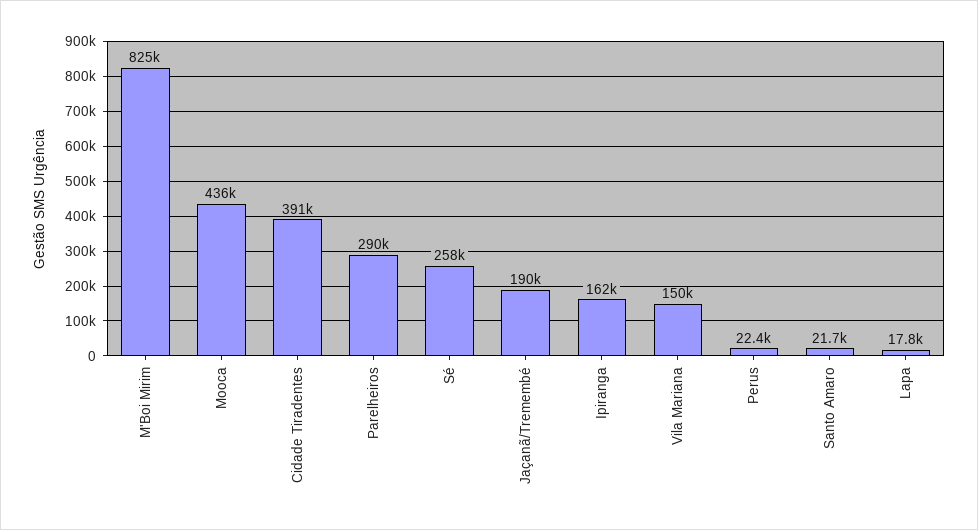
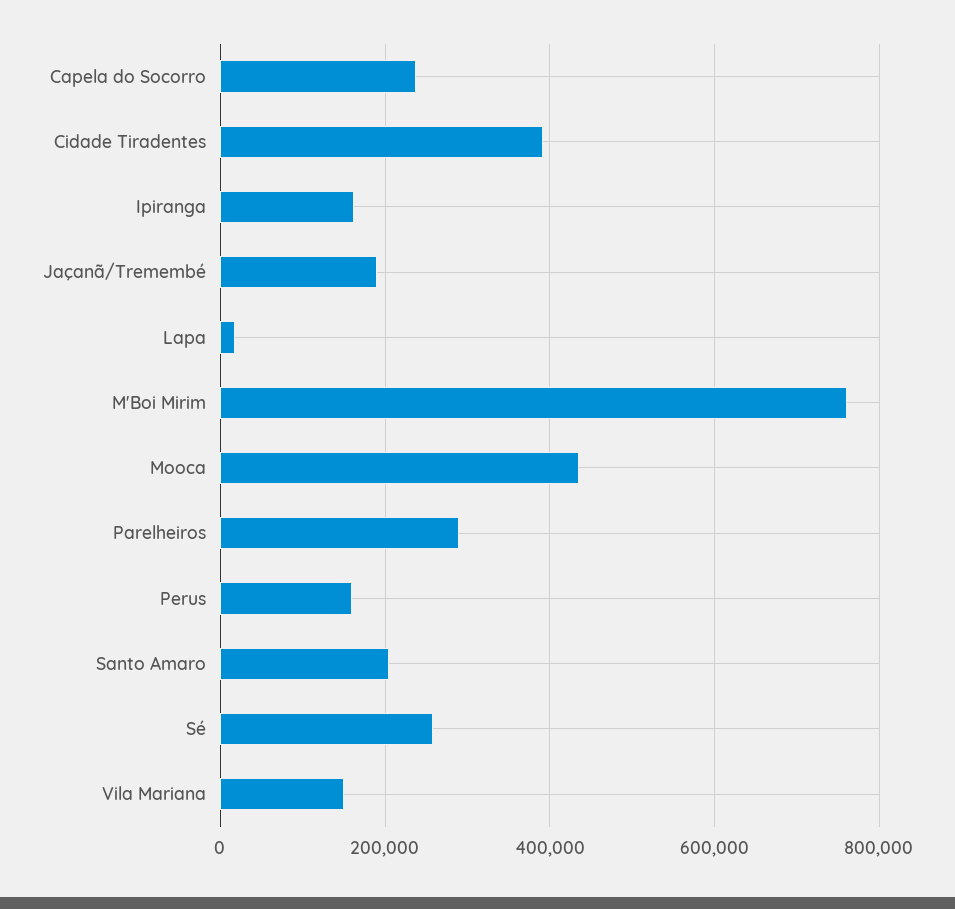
M'Boi Mirim: 825000 -> 760000
Perus: 22400 -> 160000
Santo Amaro: 21700 -> 200000
Capela do Socorro: none -> 240000

